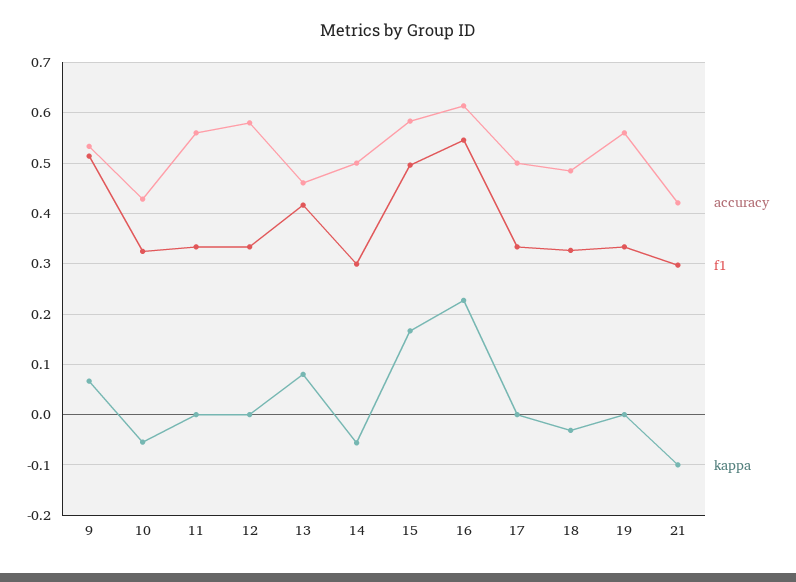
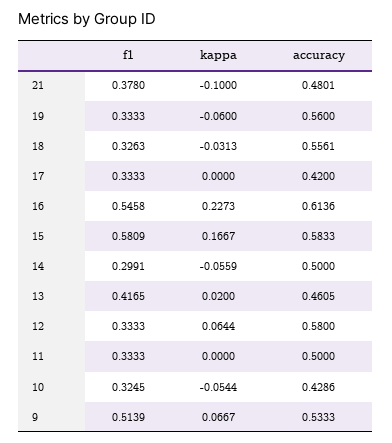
accuracy, 11: 0.56 -> 0.5
kappa, 12: 0 -> 0.0644
kappa, 13: 0.08 -> 0.02
f1, 15: 0.5 -> 0.5809
accuracy, 17: 0.5 -> 0.42
accuracy, 18: 0.48 -> 0.5561
kappa, 19: 0 -> -0.06
accuracy, 21: 0.42 -> 0.4801
f1, 21: 0.3 -> 0.378

